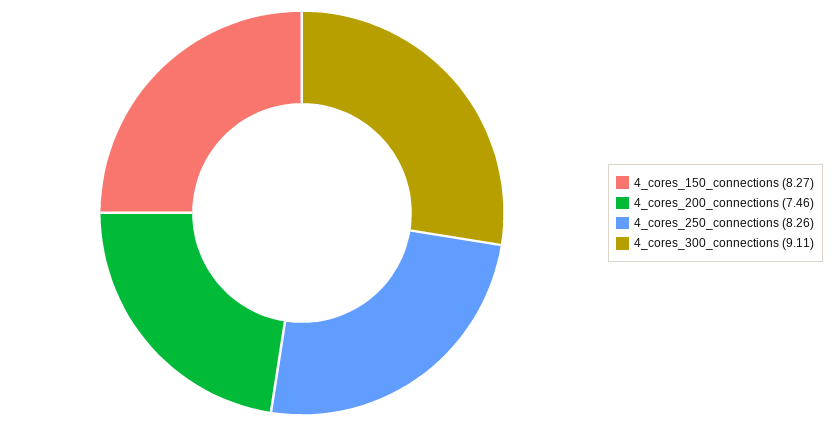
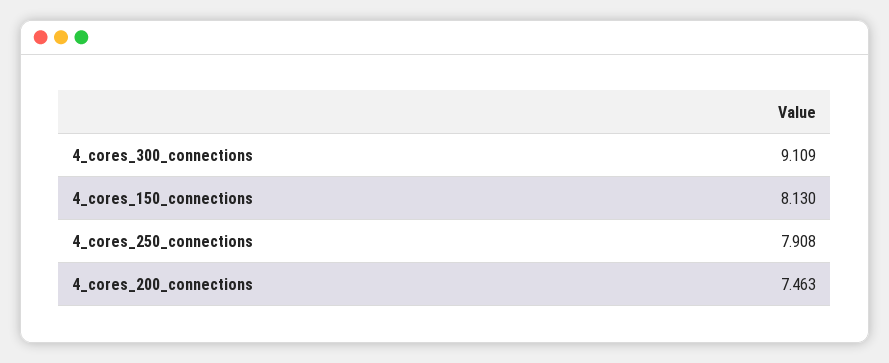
4_cores_150_connections: 8.27 -> 8.13
4_cores_250_connections: 8.26 -> 7.908

